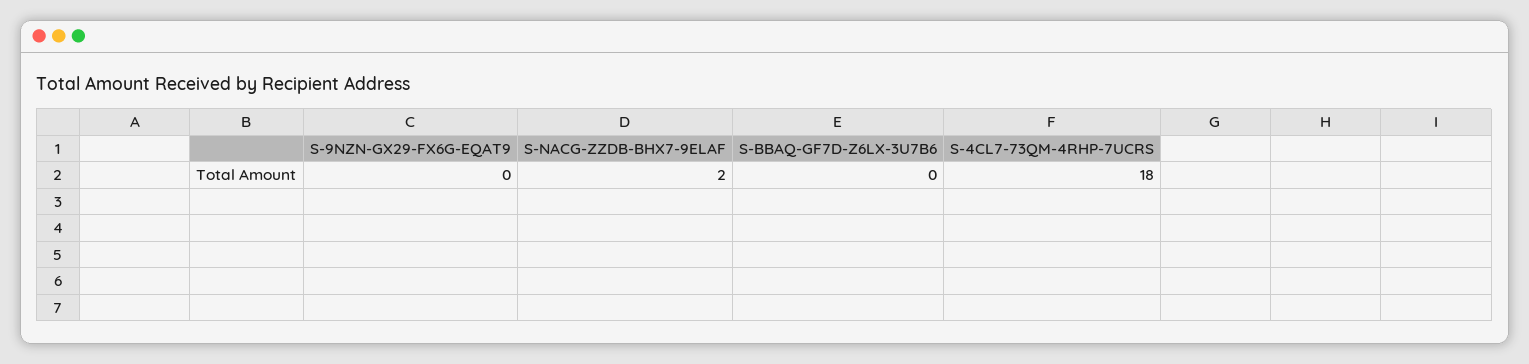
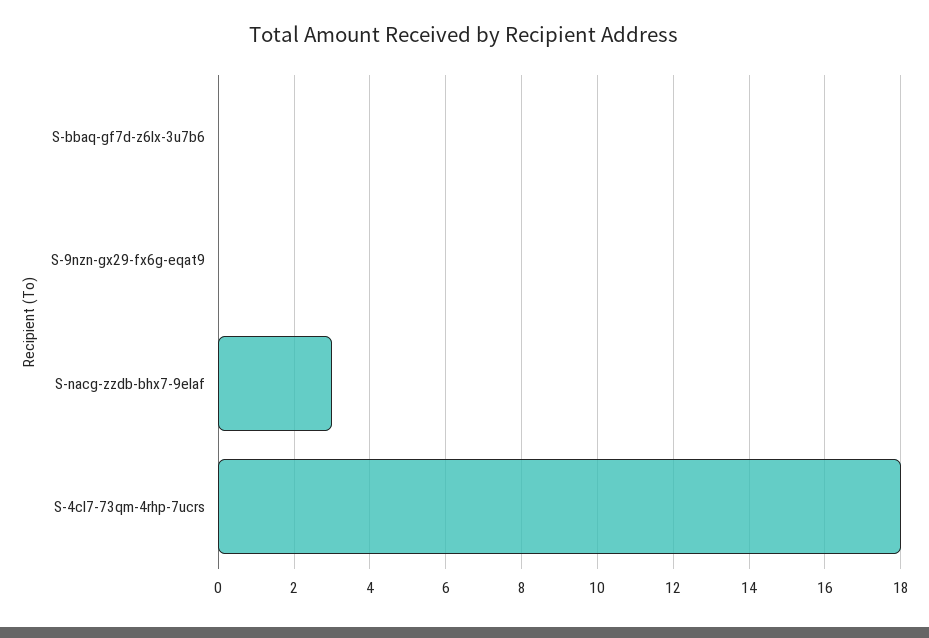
S-NACG-ZZDB-BHX7-9ELAF: 2 -> 3

